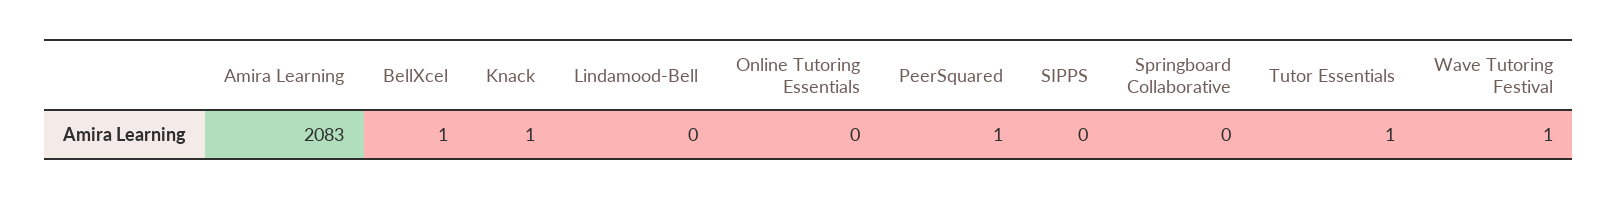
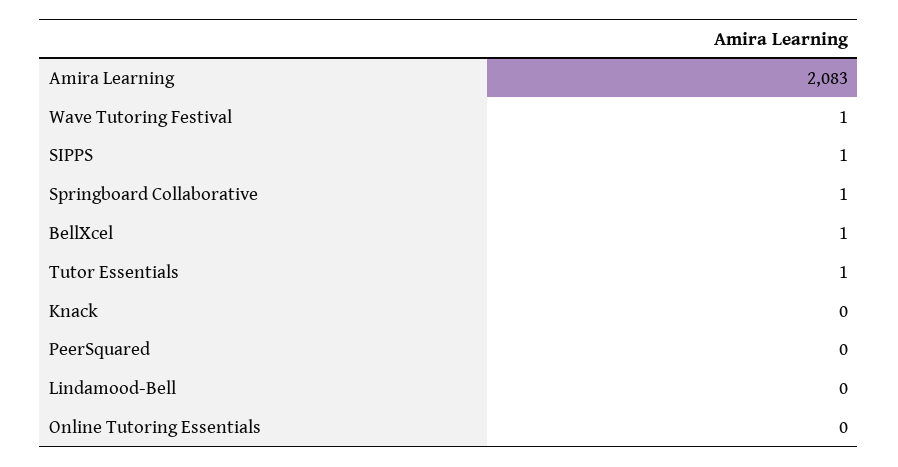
Knack: 1 -> 0
PeerSquared: 1 -> 0
SIPPS: 0 -> 1
Springboard Collaborative: 0 -> 1

